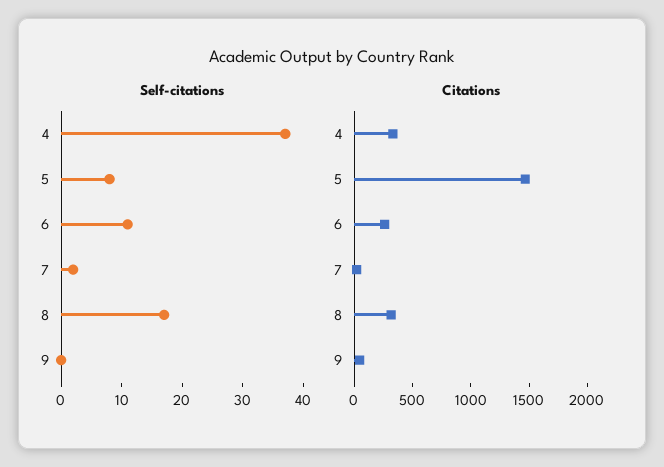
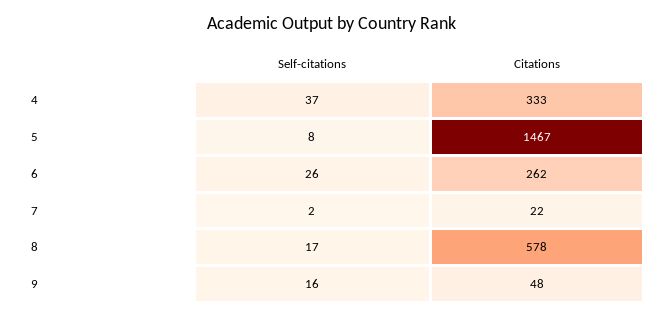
Self-citations, 6: 10 -> 26
Self-citations, 9: 0 -> 16
Citations, 8: 300 -> 578

